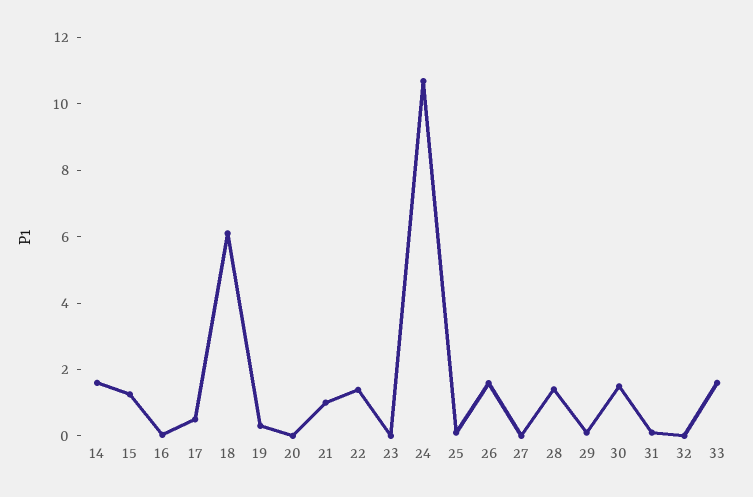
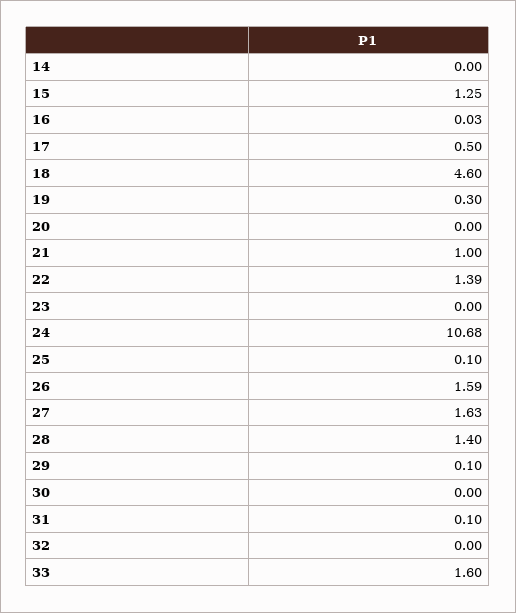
14: 1.5 -> 0
18: 6 -> 4.6
27: 0 -> 1.63
30: 1.5 -> 0

